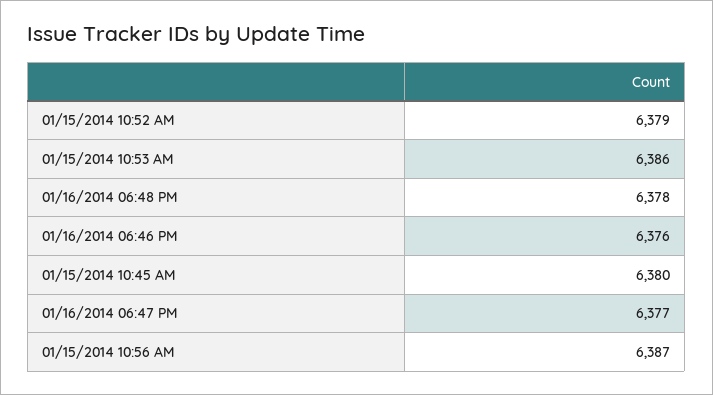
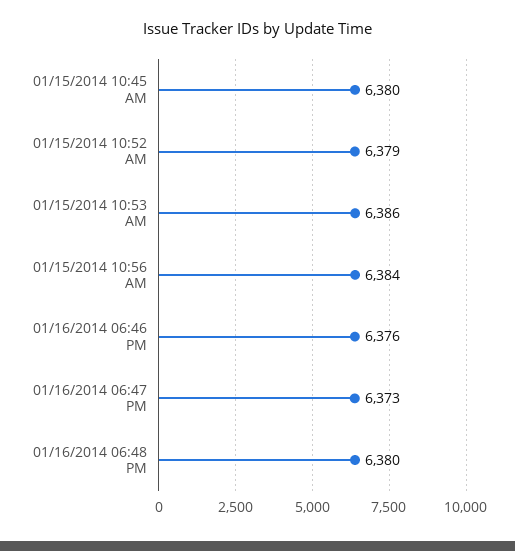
01/16/2014 06:48 PM: 6378 -> 6380
01/16/2014 06:47 PM: 6377 -> 6373
01/15/2014 10:56 AM: 6387 -> 6384

